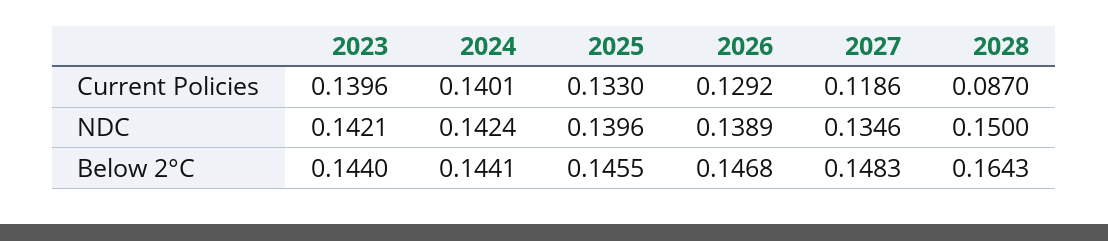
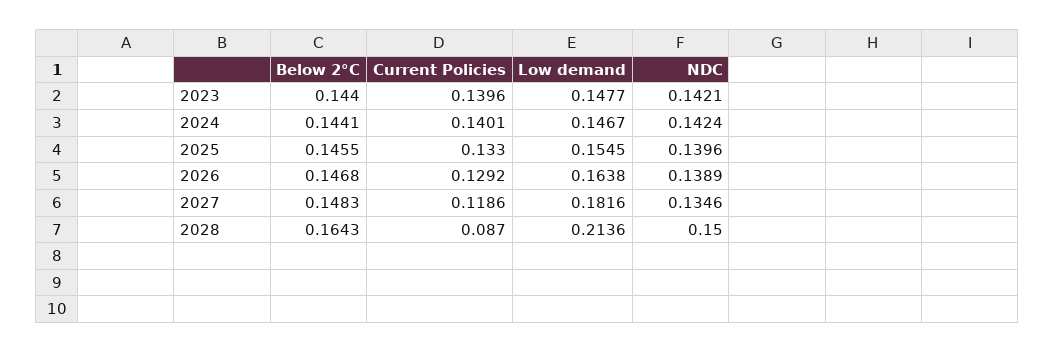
2023, Low demand: none -> 0.1477
2024, Low demand: none -> 0.1467
2025, Low demand: none -> 0.1545
2026, Low demand: none -> 0.1638
2027, Low demand: none -> 0.1816
2028, Low demand: none -> 0.2136

